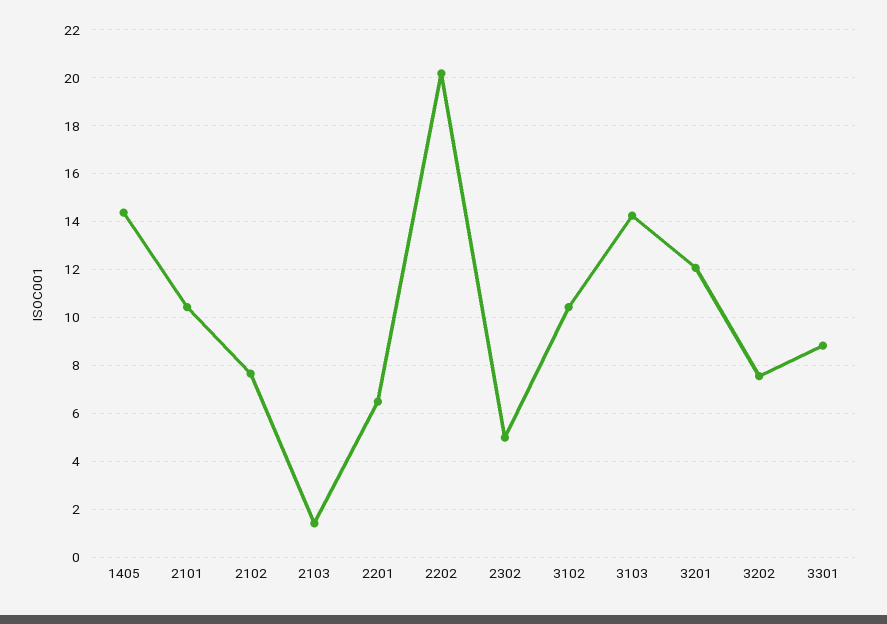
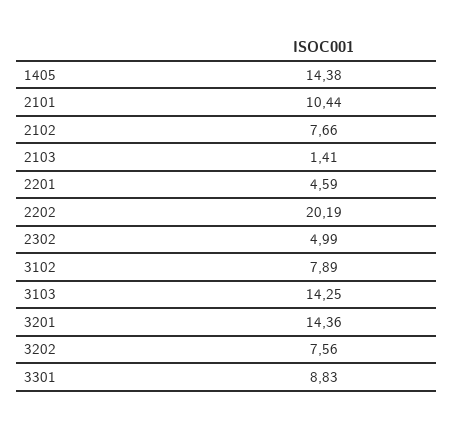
2201: 6.5 -> 4.59
3102: 10.5 -> 7.89
3201: 12 -> 14.36

